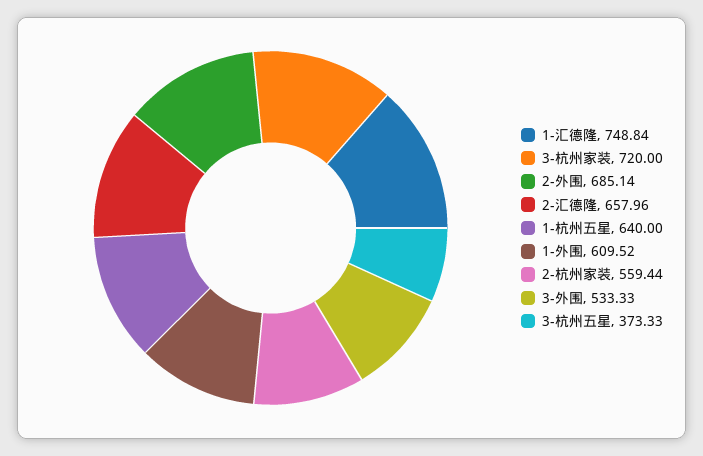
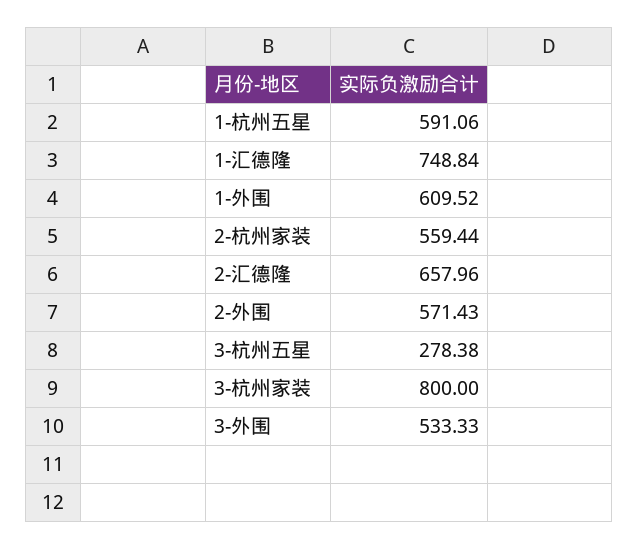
3-杭州家装: 720 -> 800
2-外围: 685.14 -> 571.43
1-杭州五星: 640 -> 591.06
3-杭州五星: 373.33 -> 278.38

